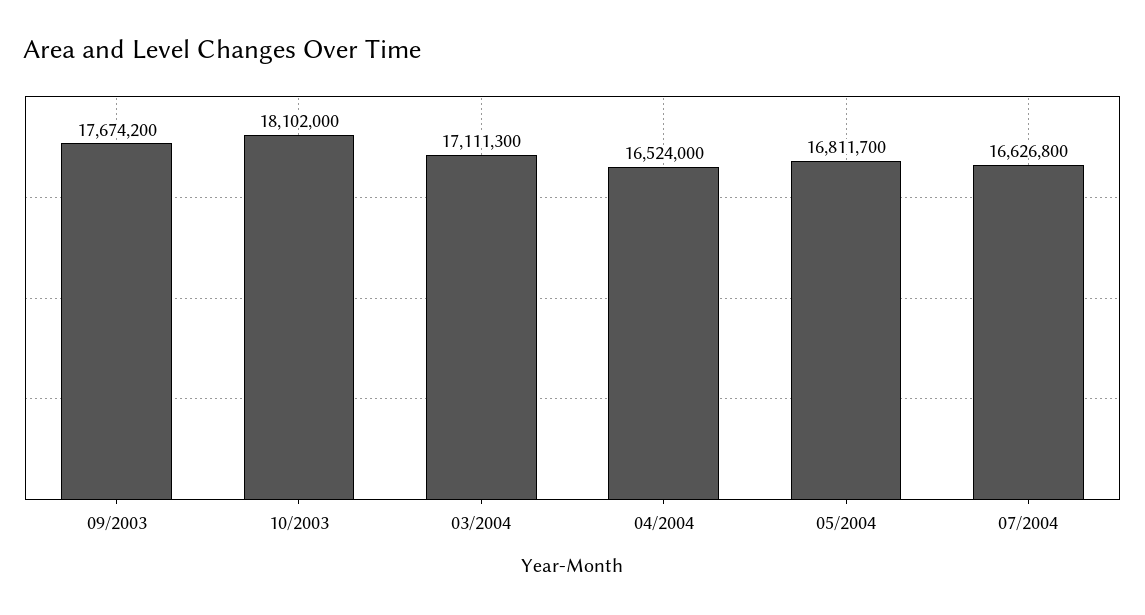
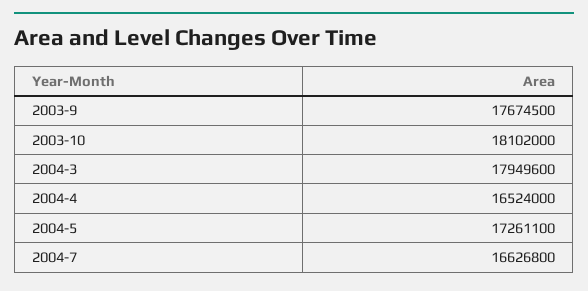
09/2003: 17674200 -> 17674500
03/2004: 17111300 -> 17949600
05/2004: 16811700 -> 17261100

